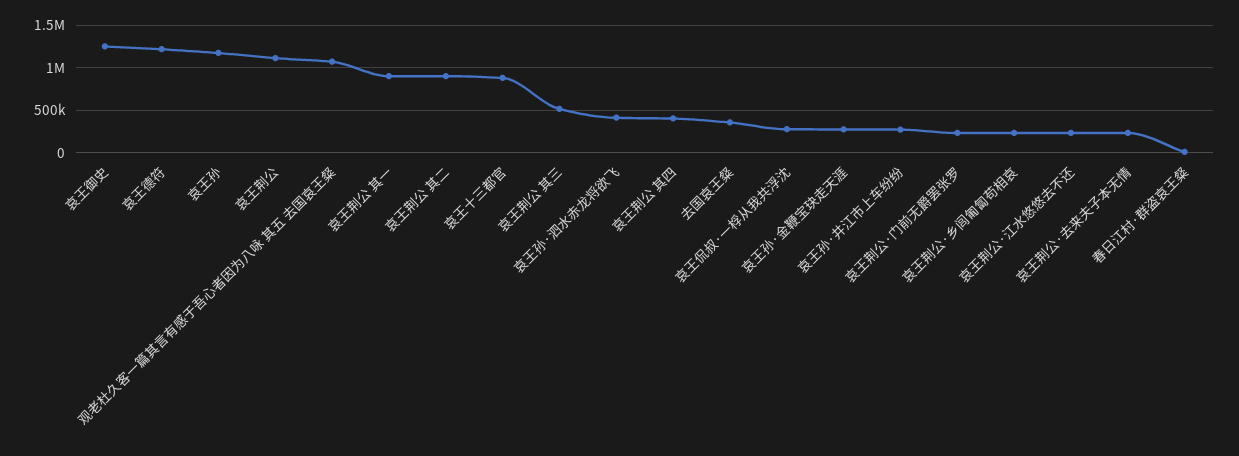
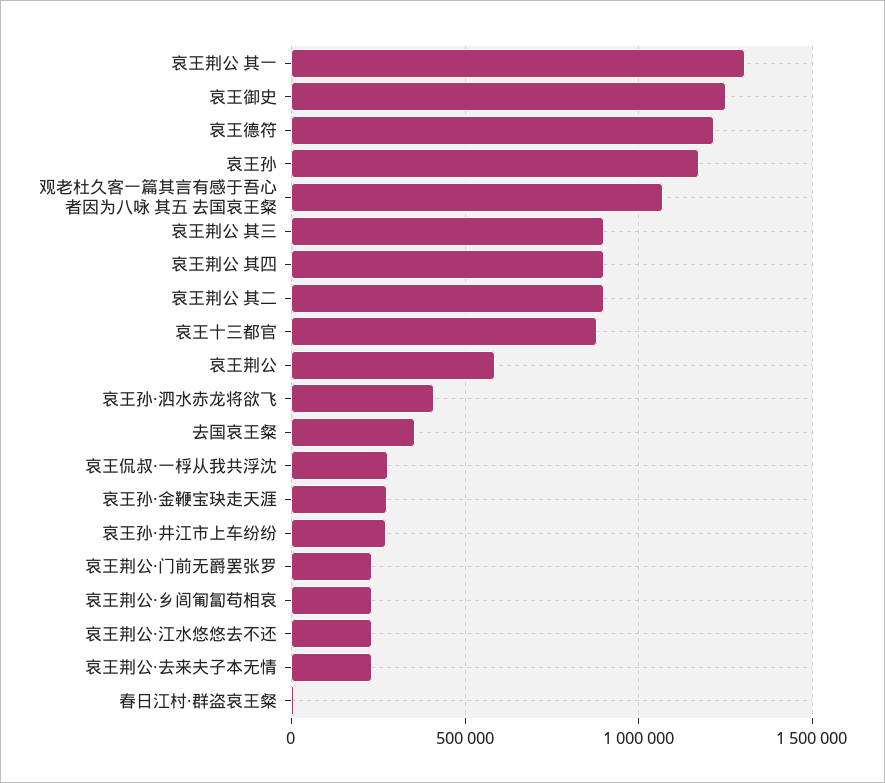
哀王荆公: 1100000 -> 600000
哀王荆公 其一: 900000 -> 1300000
哀王荆公 其三: 500000 -> 900000
哀王荆公 其四: 400000 -> 900000

